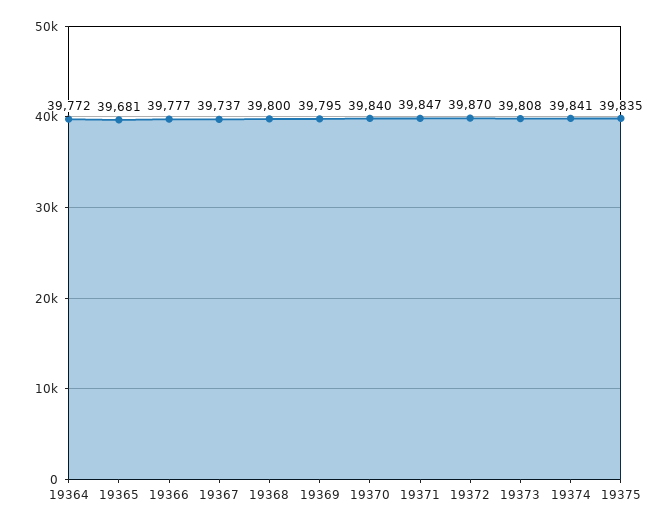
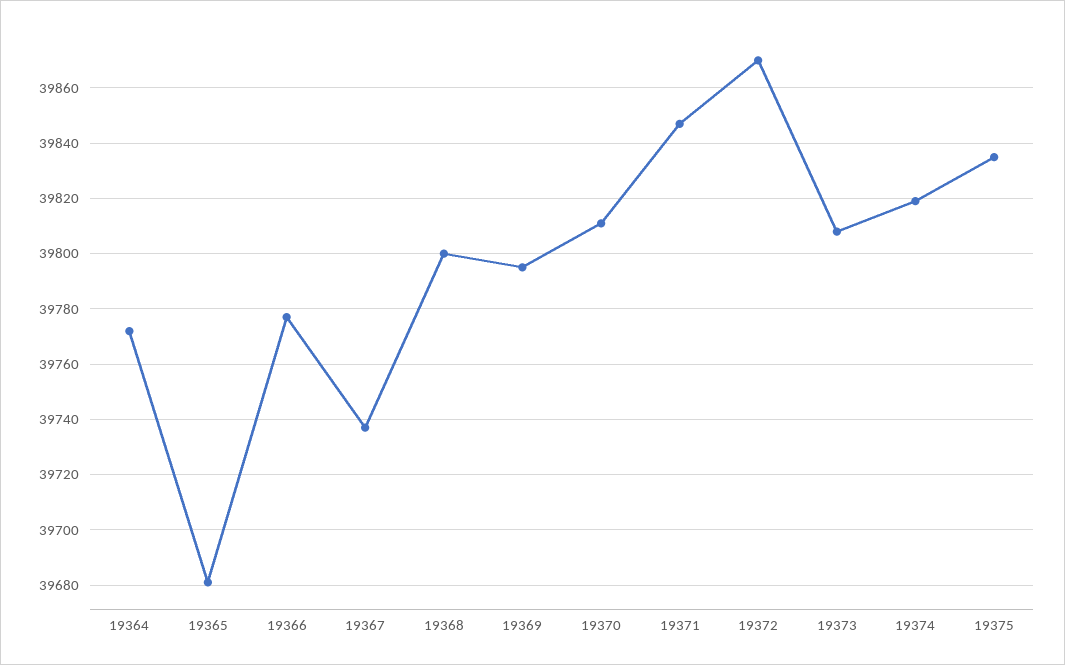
19370: 39840 -> 39810
19374: 39841 -> 39820

